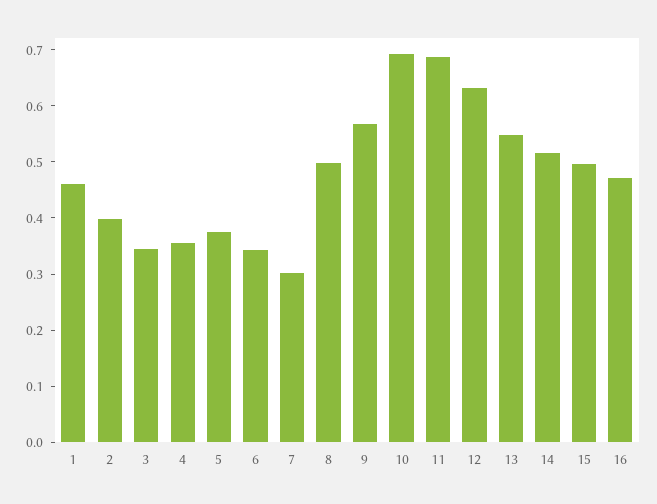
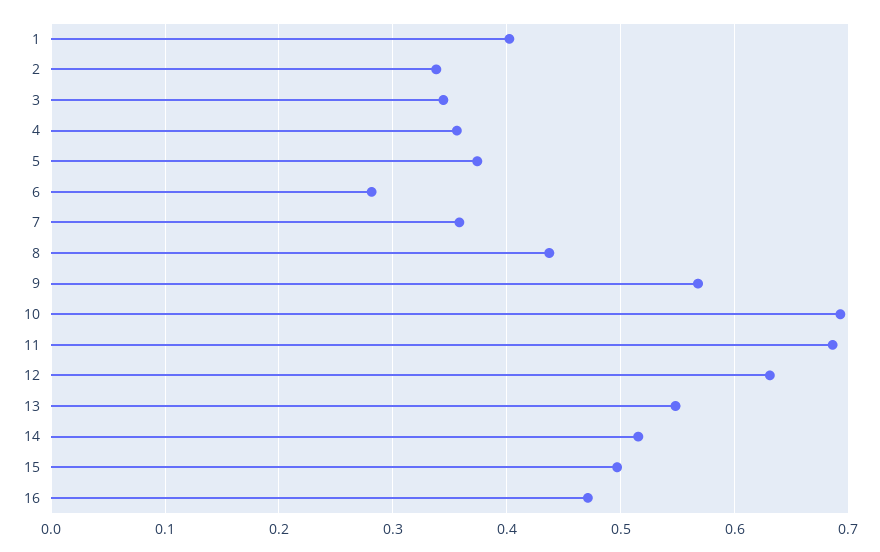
1: 0.46 -> 0.4
2: 0.4 -> 0.34
6: 0.34 -> 0.28
7: 0.3 -> 0.36
8: 0.5 -> 0.44

